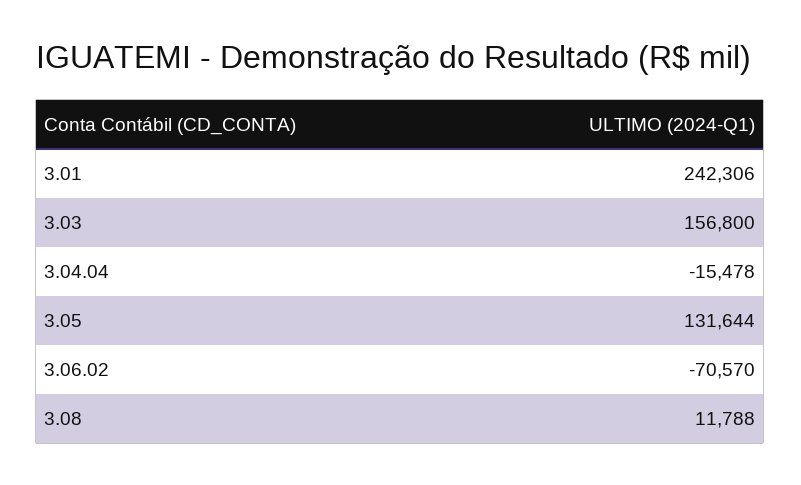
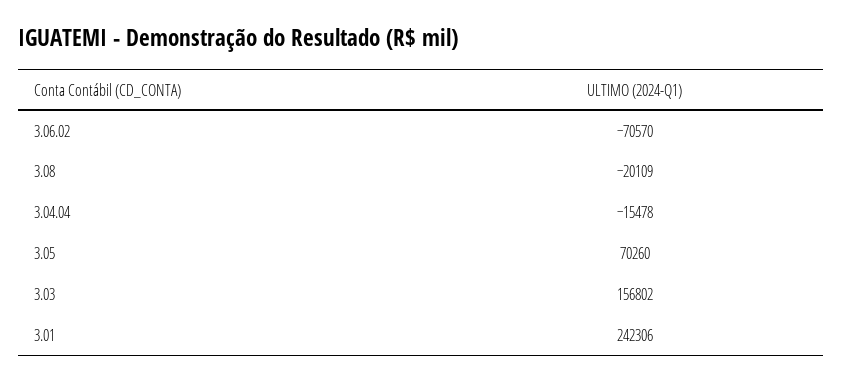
3.03: 156800 -> 156802
3.05: 131644 -> 70260
3.08: 11788 -> -20109

